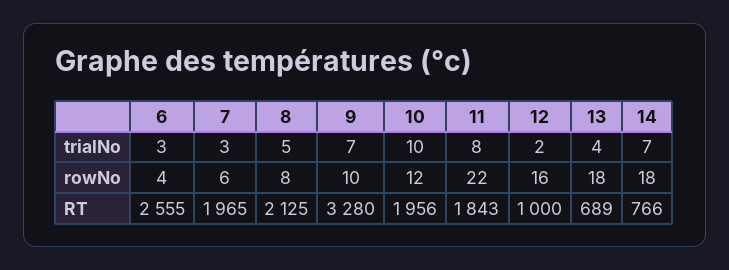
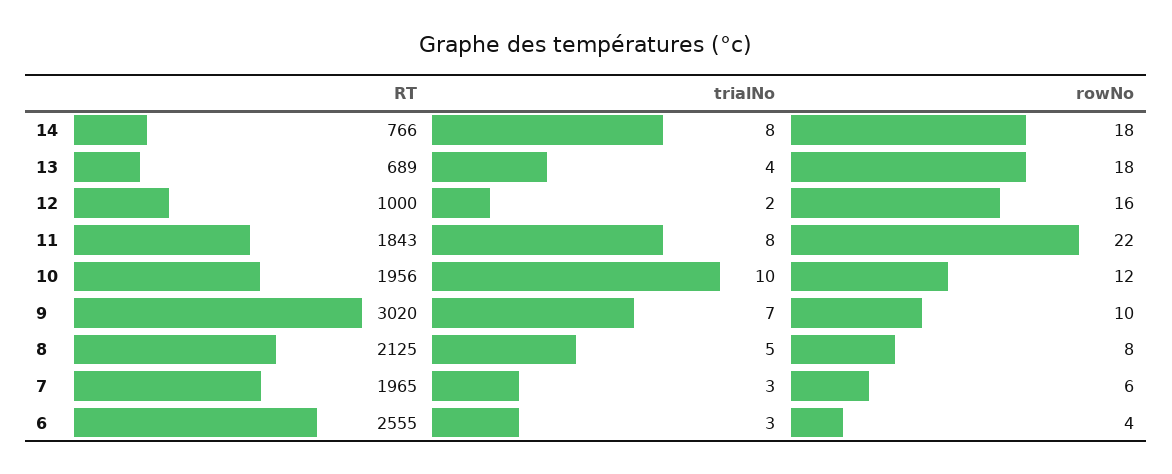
14, trialNo: 7 -> 8
9, RT: 3280 -> 3020

